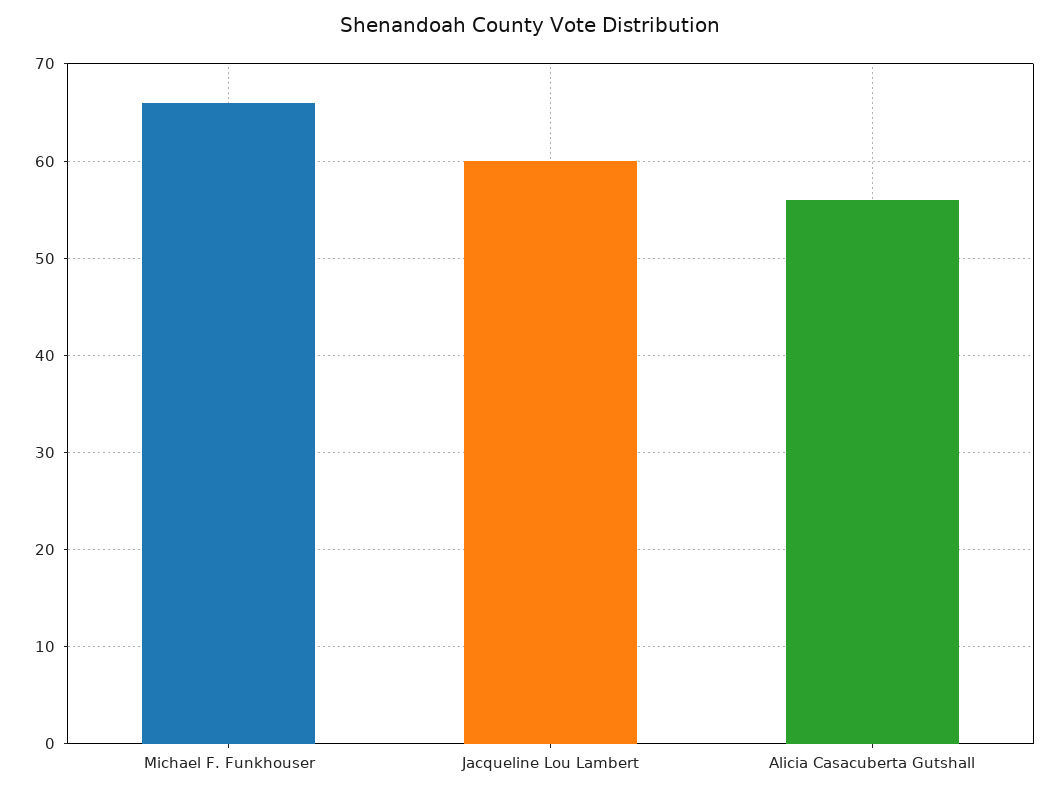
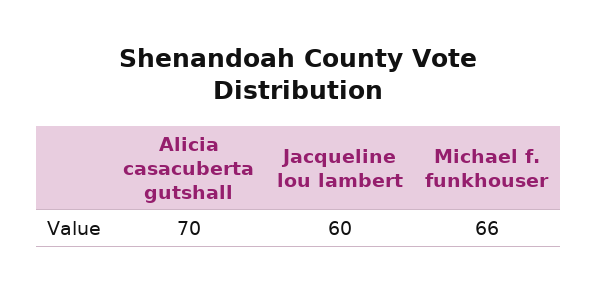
Alicia Casacuberta Gutshall: 56 -> 70

